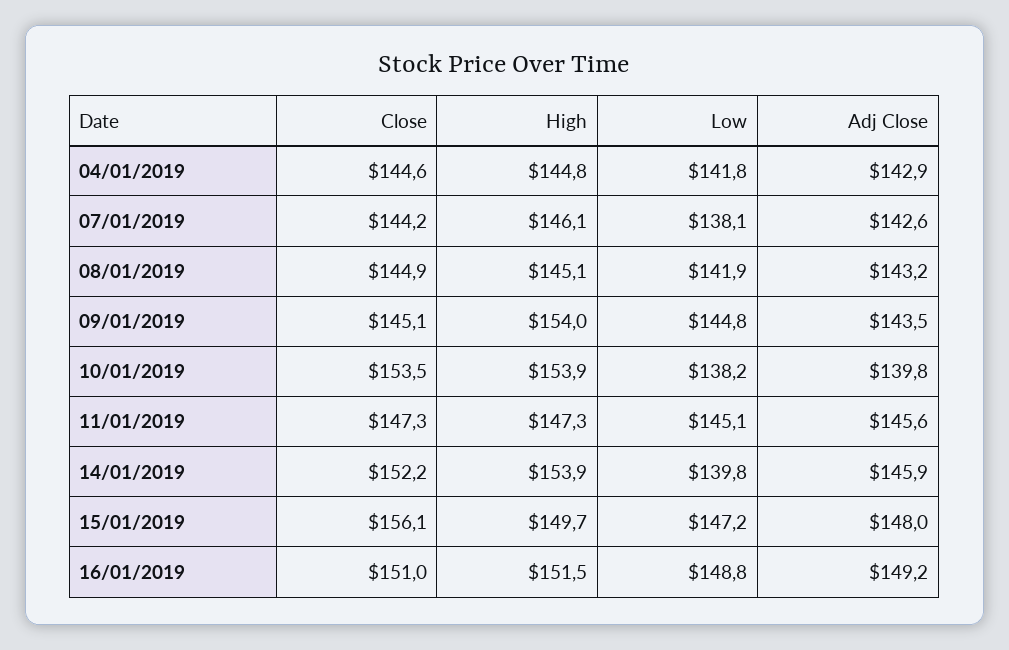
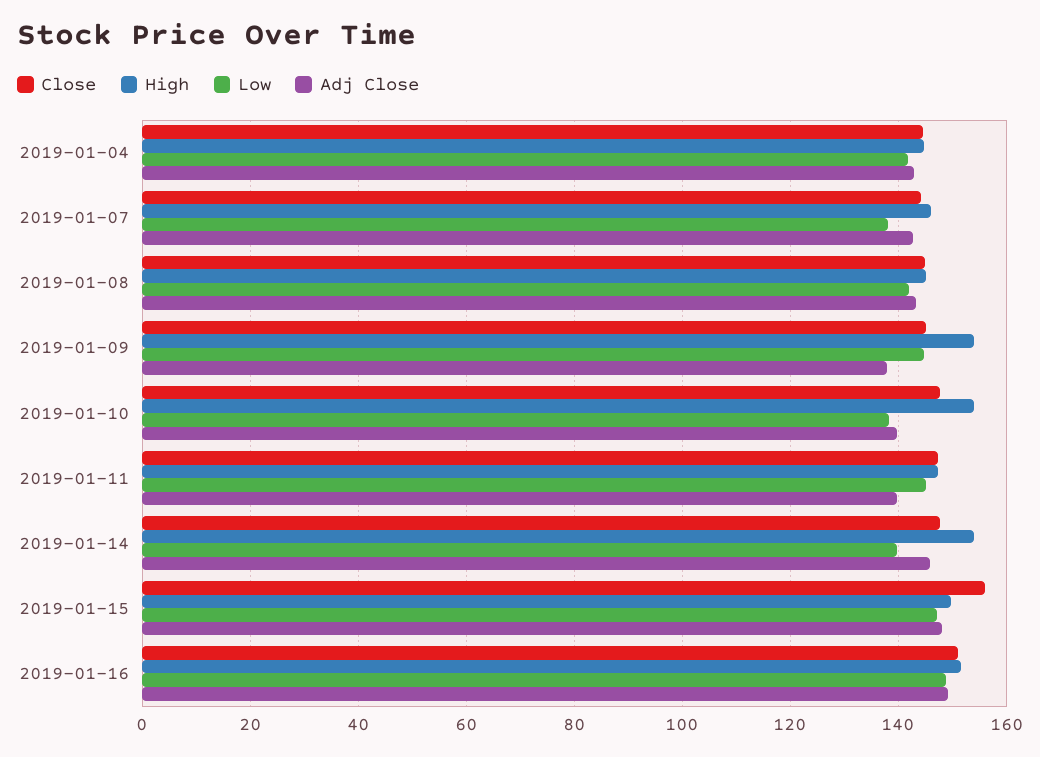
Adj Close, 09/01/2019: 143.5 -> 138
Close, 10/01/2019: 153.5 -> 148
Adj Close, 11/01/2019: 145.6 -> 140
Close, 14/01/2019: 152.2 -> 148

